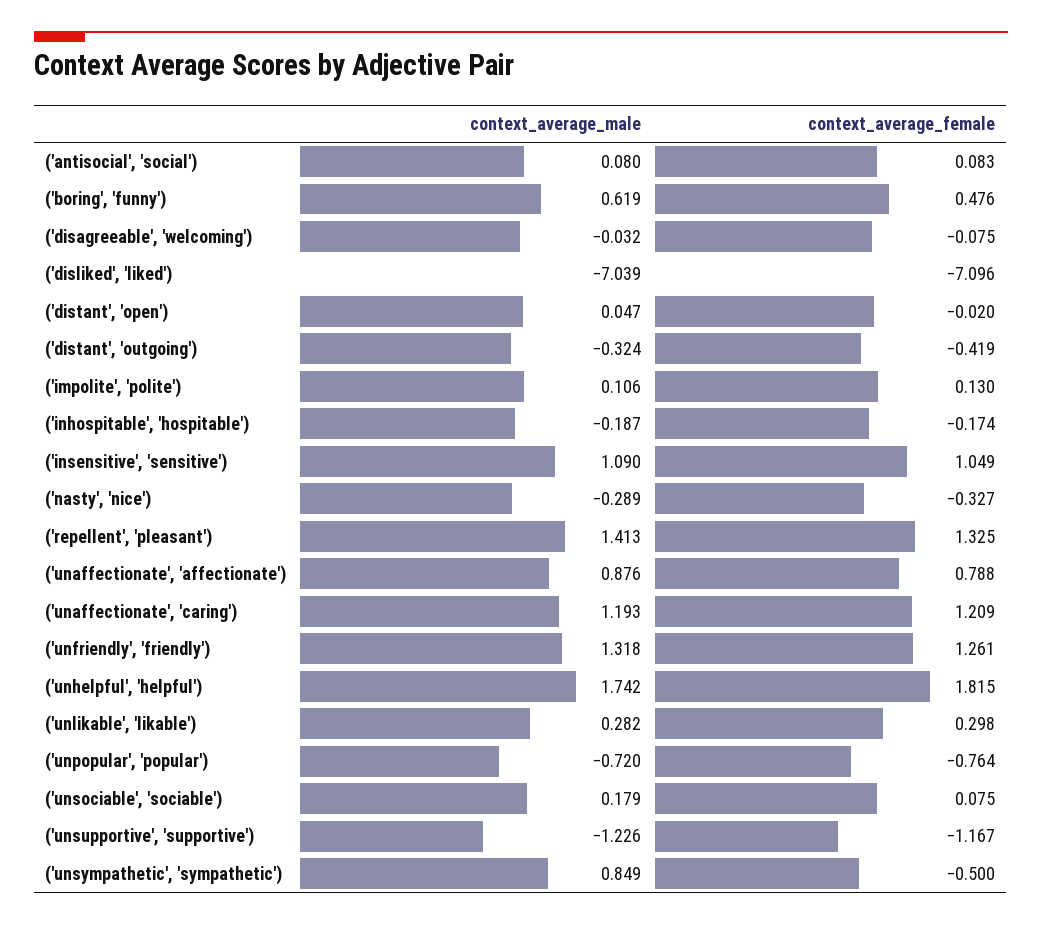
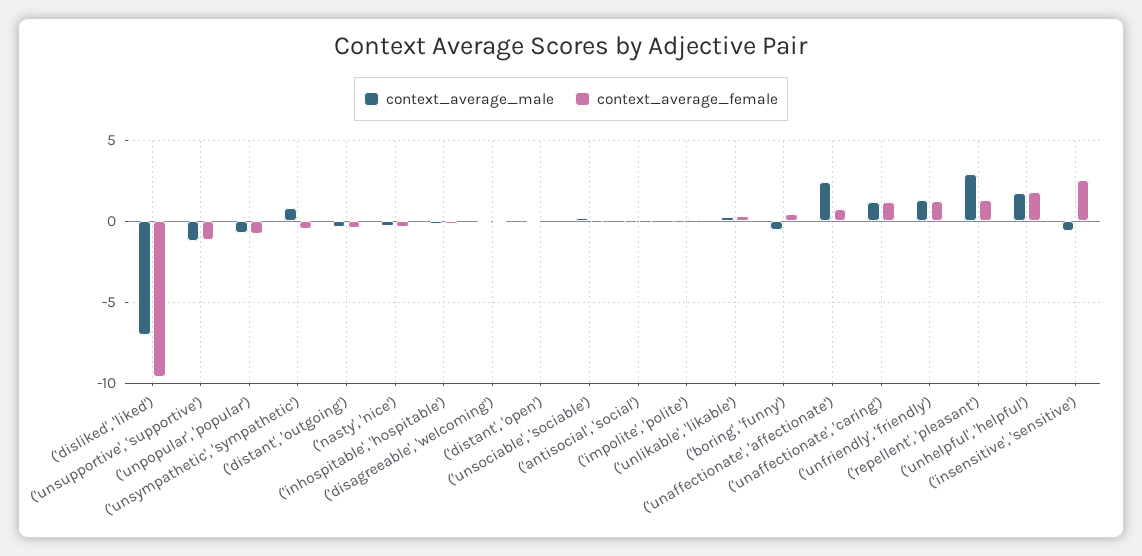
context_average_male, ('boring', 'funny'): 0.619 -> -0.5
context_average_female, ('disliked', 'liked'): -7.096 -> -9.5
context_average_male, ('insensitive', 'sensitive'): 1.09 -> -0.5
context_average_female, ('insensitive', 'sensitive'): 1.049 -> 2.5
context_average_male, ('repellent', 'pleasant'): 1.413 -> 3
context_average_male, ('unaffectionate', 'affectionate'): 0.876 -> 2.5

